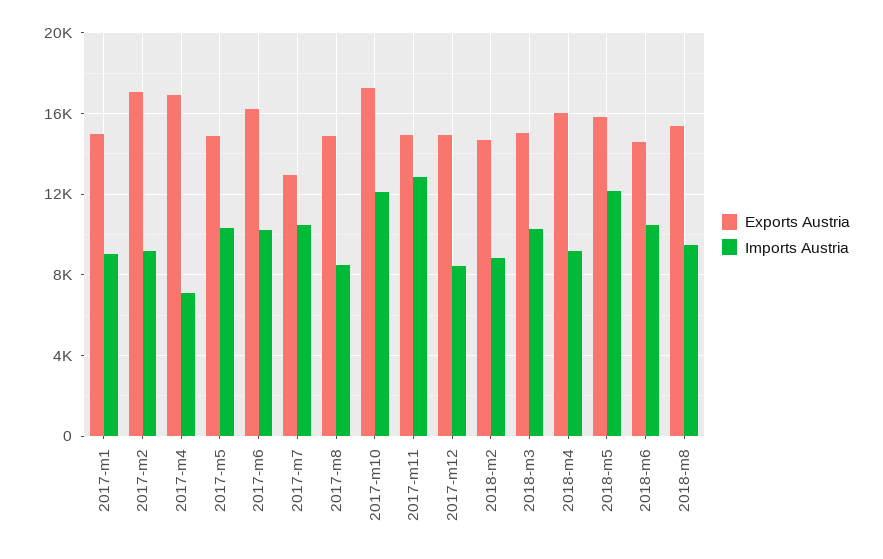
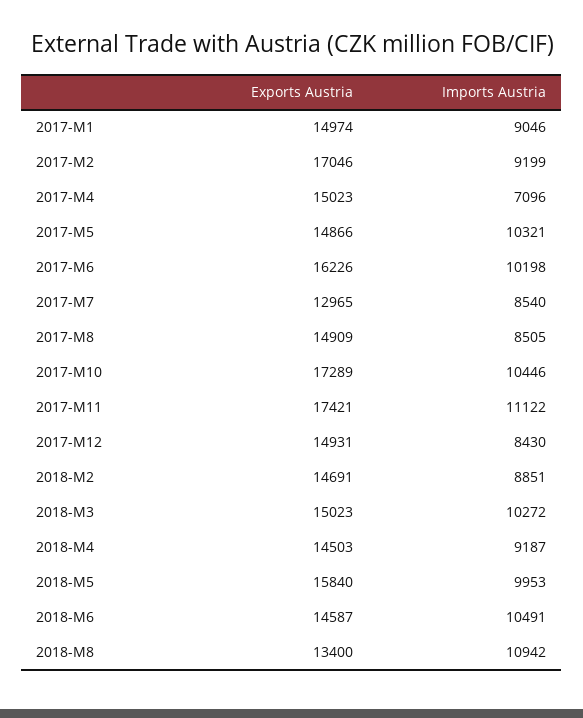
Exports Austria, 2017-m4: 17000 -> 15023
Imports Austria, 2017-m7: 10500 -> 8540
Imports Austria, 2017-m10: 12000 -> 10446
Exports Austria, 2017-m11: 15000 -> 17421
Imports Austria, 2017-m11: 13000 -> 11122
Exports Austria, 2018-m4: 16000 -> 14503
Imports Austria, 2018-m5: 12000 -> 9953
Exports Austria, 2018-m8: 15500 -> 13400
Imports Austria, 2018-m8: 9500 -> 10942

